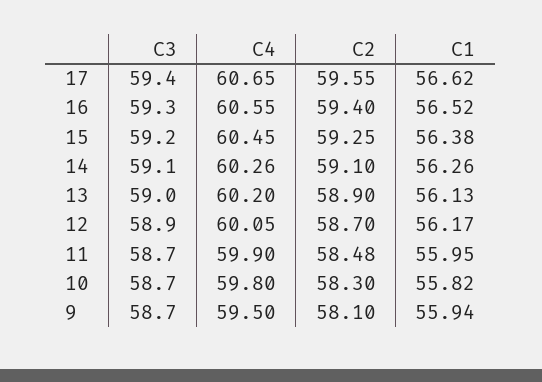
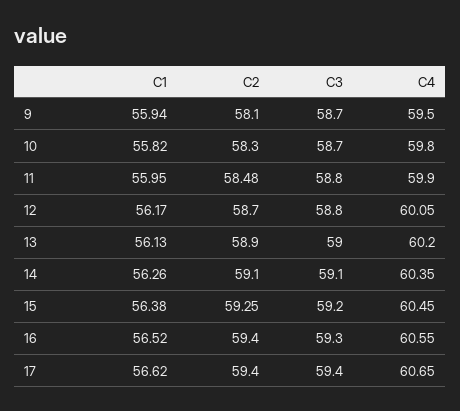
C2, 17: 59.55 -> 59.4
C4, 14: 60.26 -> 60.35
C3, 12: 58.9 -> 58.8
C3, 11: 58.7 -> 58.8

